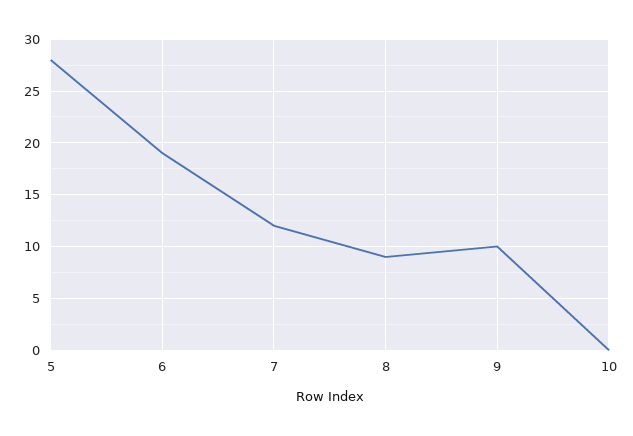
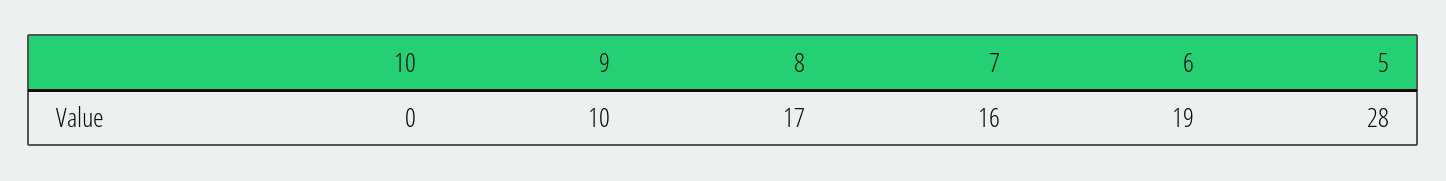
7: 12 -> 16
8: 9 -> 17

